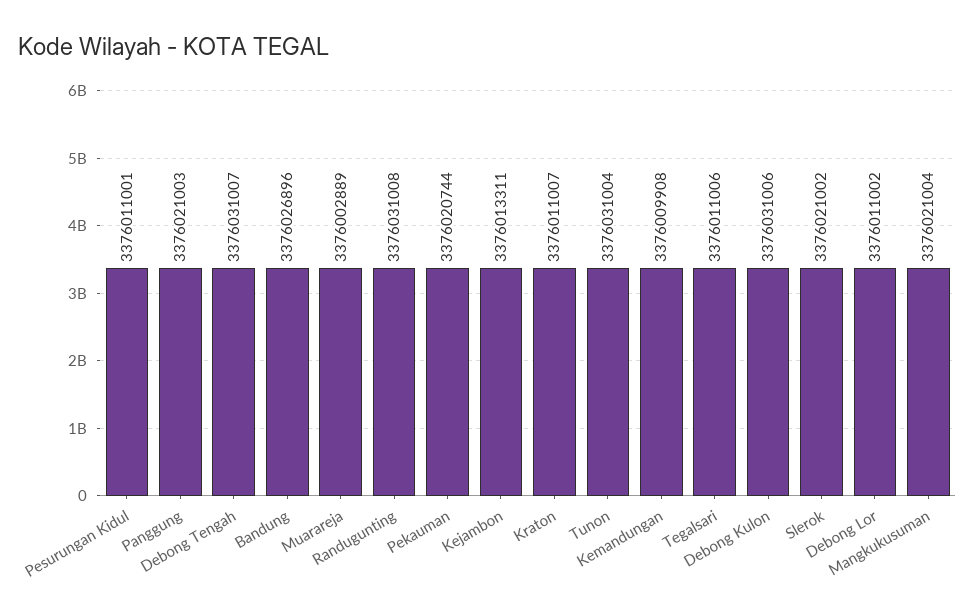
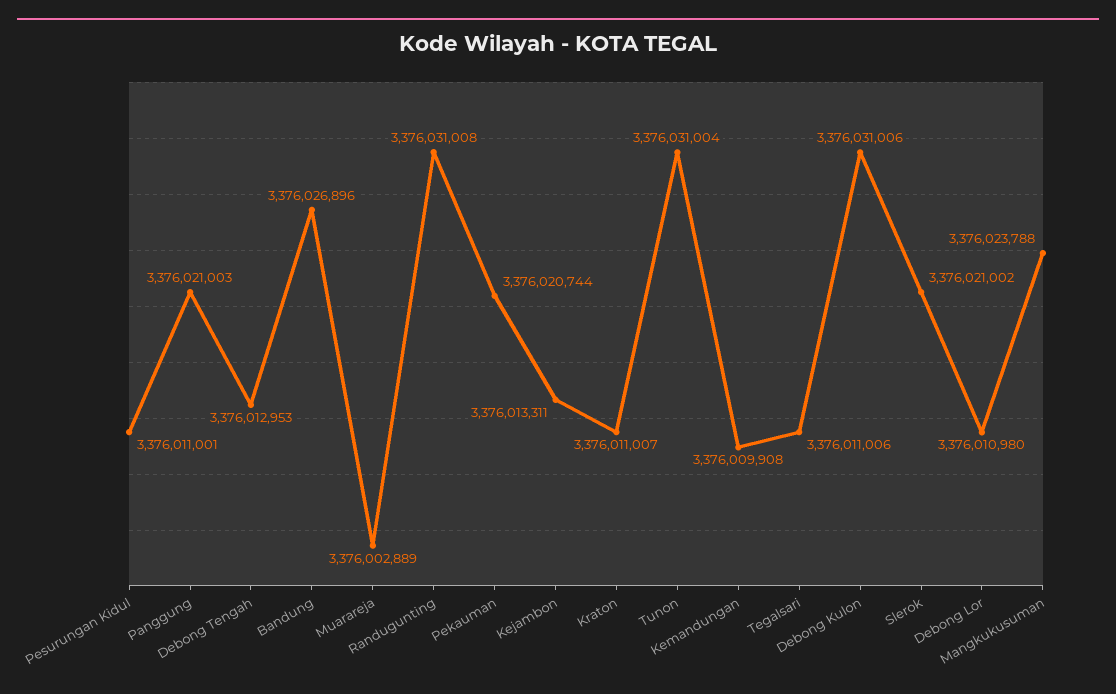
Debong Tengah: 3376031007 -> 3376012953
Debong Lor: 3376011002 -> 3376010980
Mangkukusuman: 3376021004 -> 3376023788

